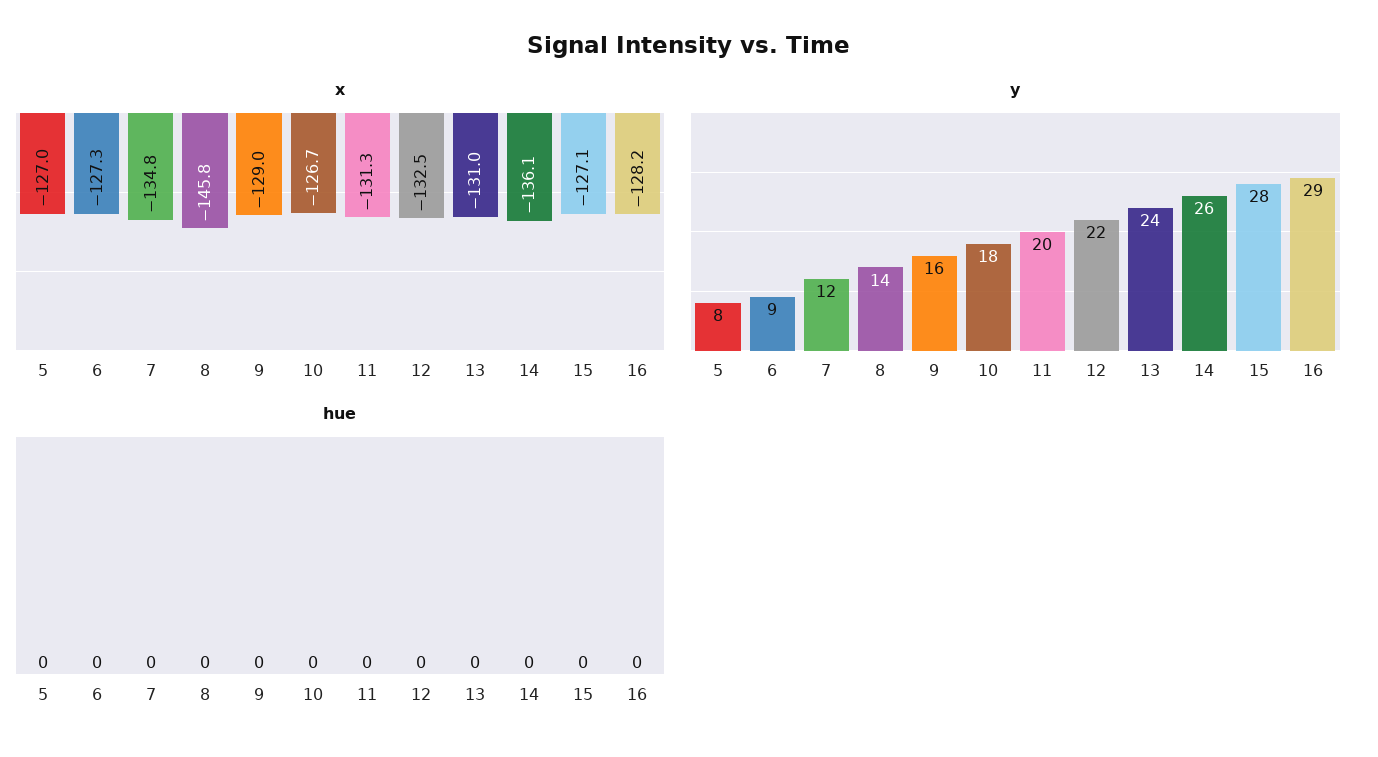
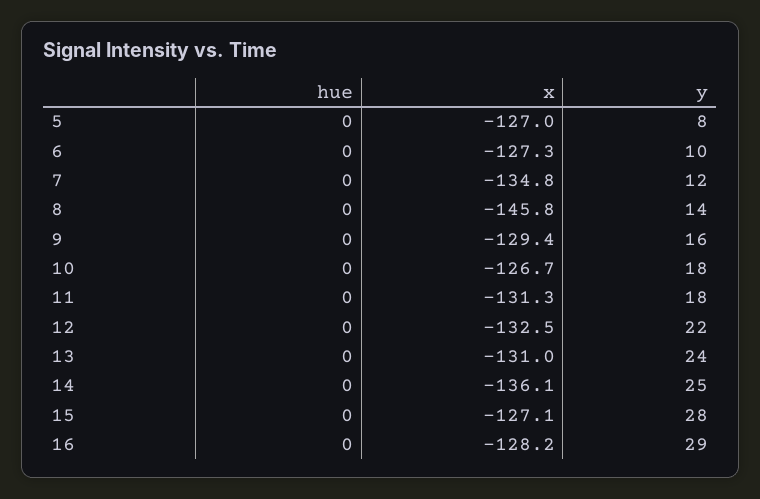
x, 9: -129 -> -129.4
y, 6: 9 -> 10
y, 11: 20 -> 18
y, 14: 26 -> 25

